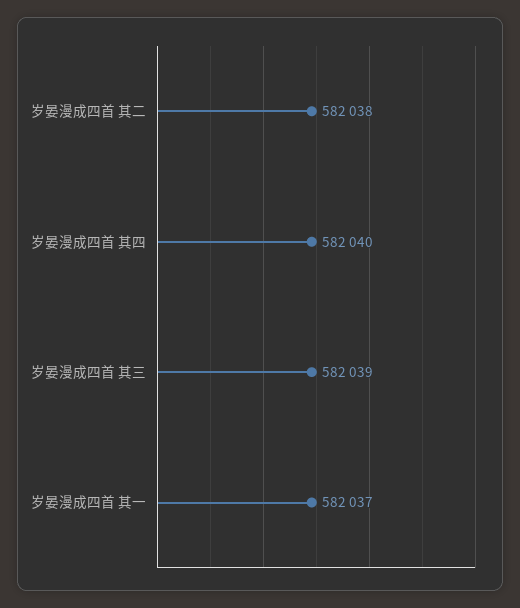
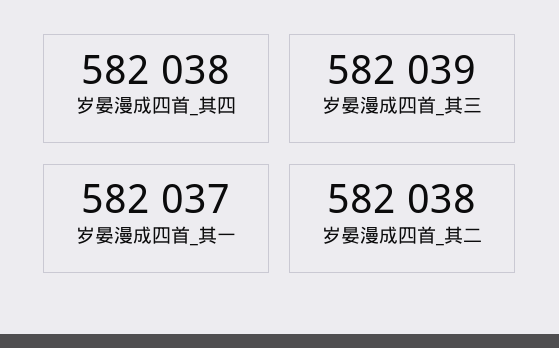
岁晏漫成四首 其四: 582040 -> 582038

